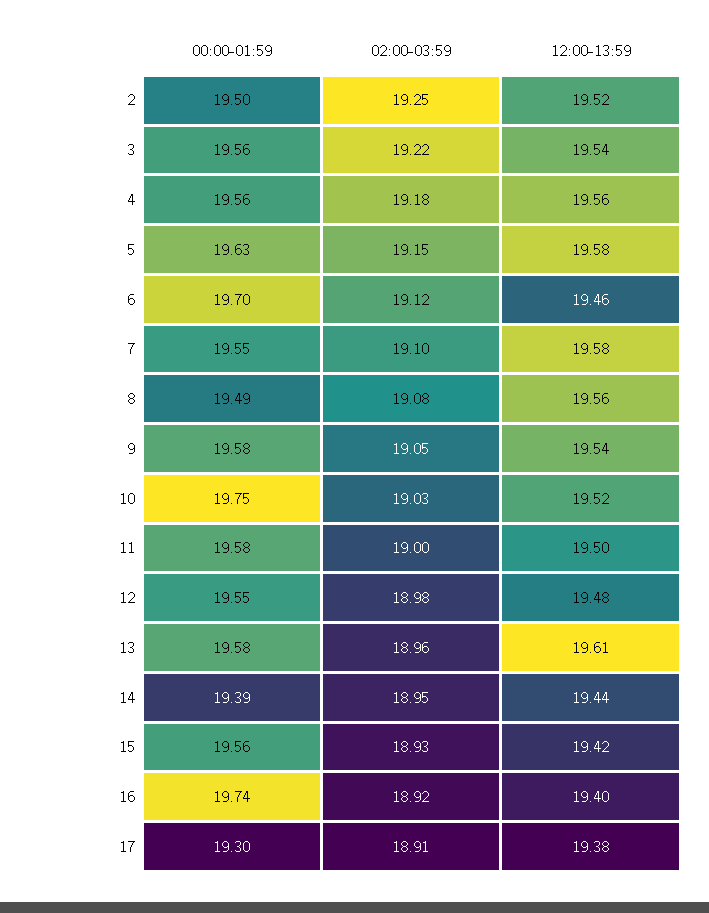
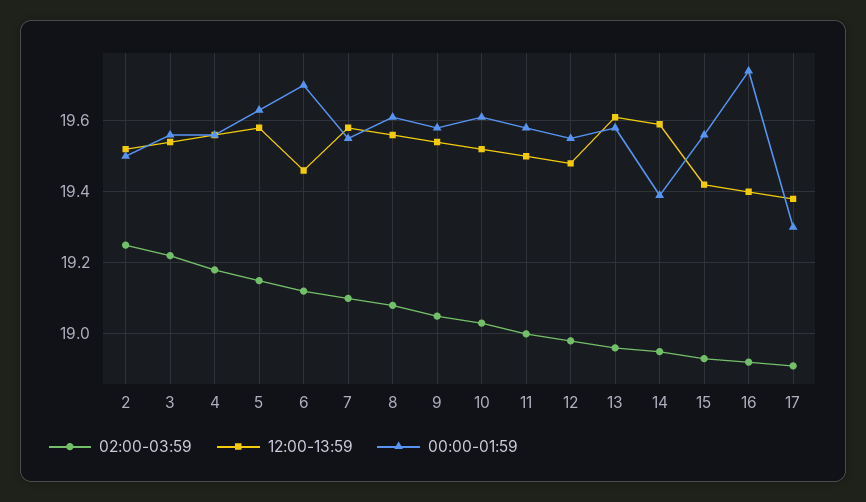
00:00-01:59, 8: 19.49 -> 19.6
00:00-01:59, 10: 19.75 -> 19.6
12:00-13:59, 14: 19.44 -> 19.6

